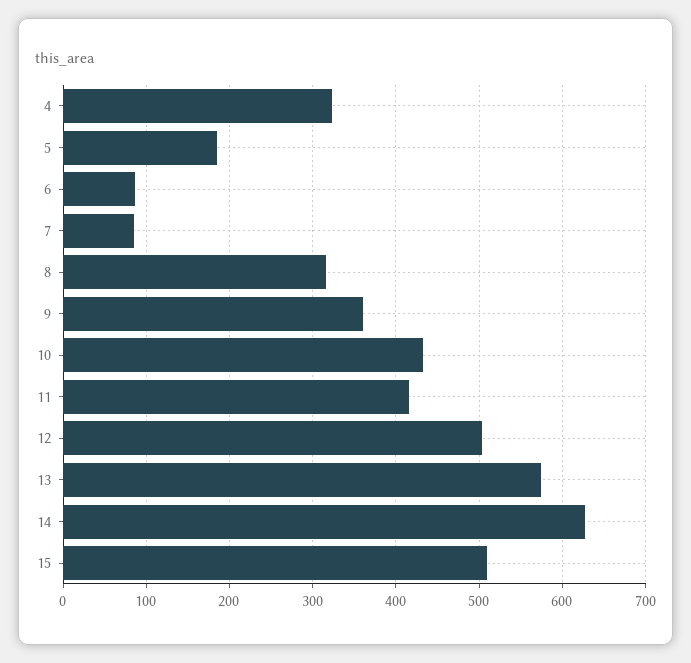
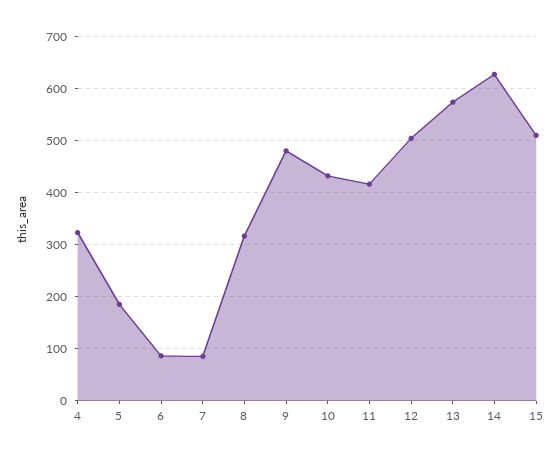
9: 360 -> 480

